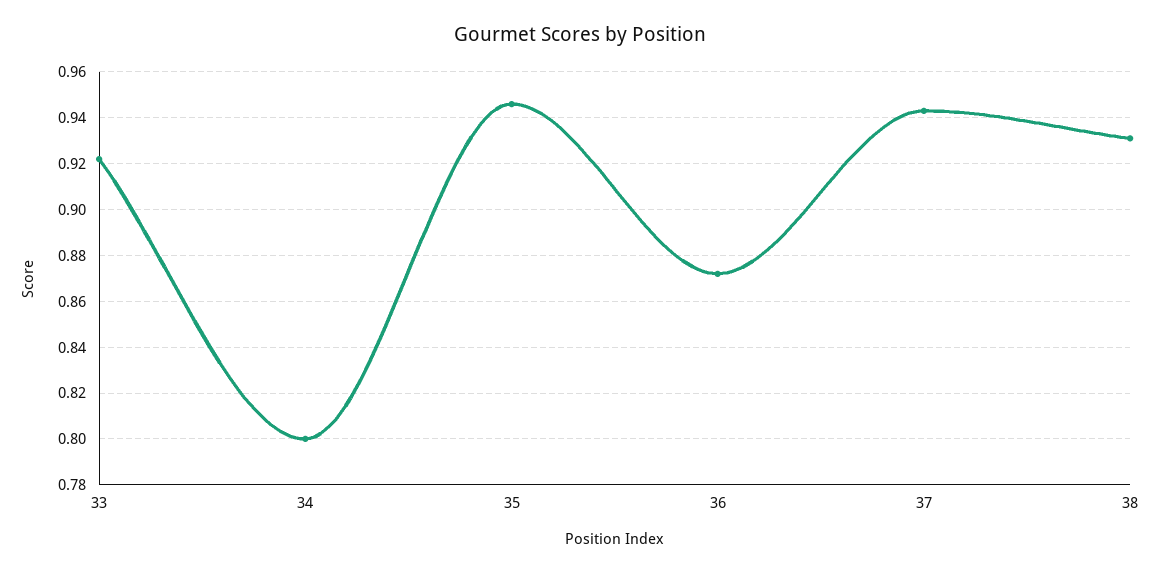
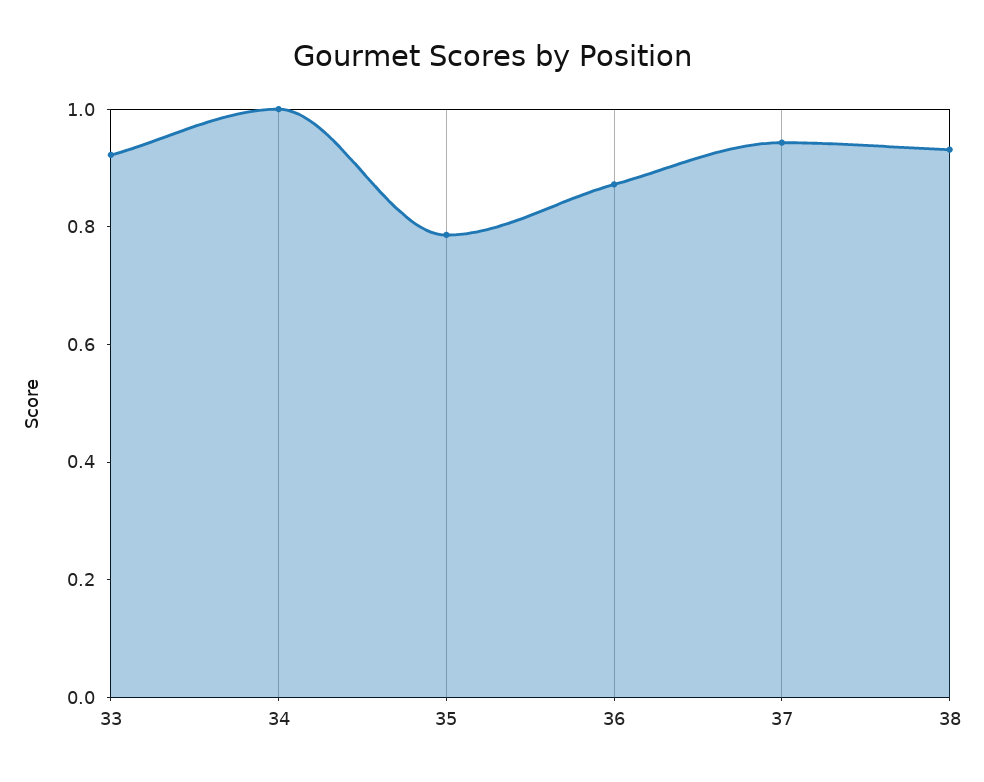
34: 0.8 -> 1
35: 0.945 -> 0.8

